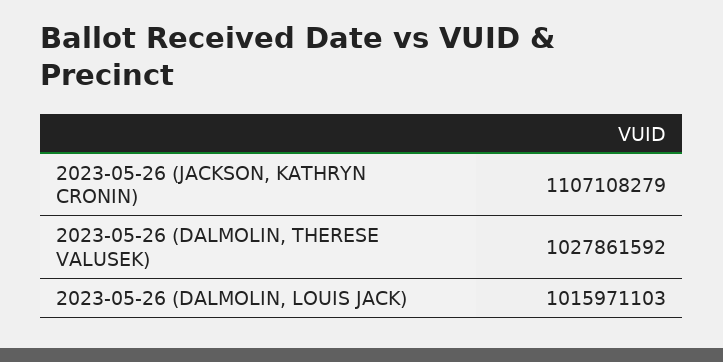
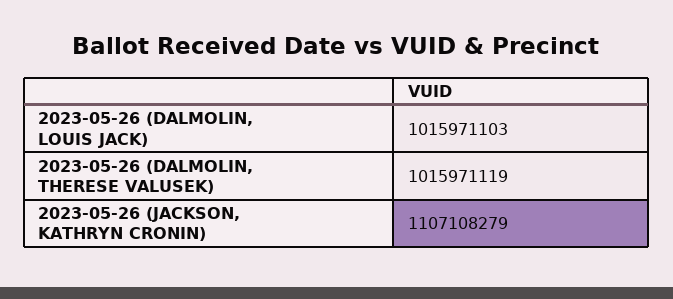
2023-05-26 (DALMOLIN, THERESE VALUSEK): 1027861592 -> 1015971119

